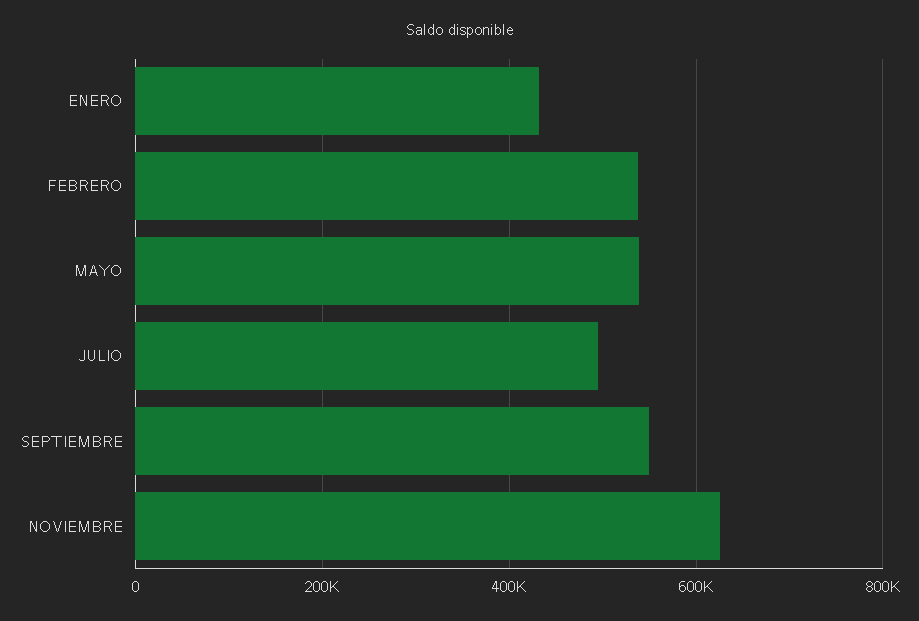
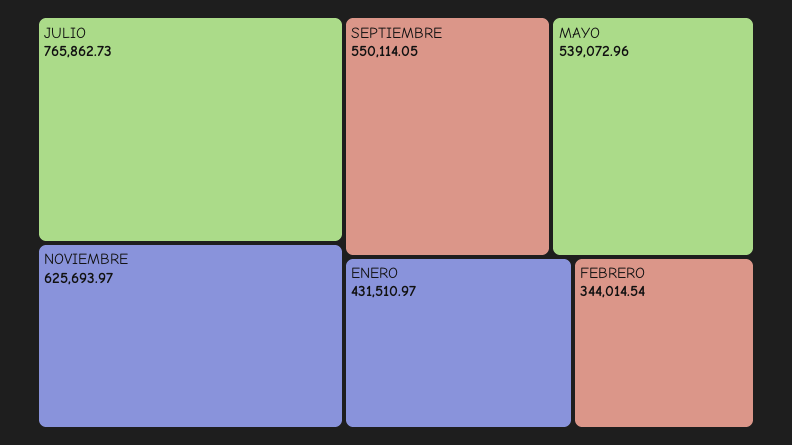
FEBRERO: 540000 -> 344014.54
JULIO: 500000 -> 765862.73

